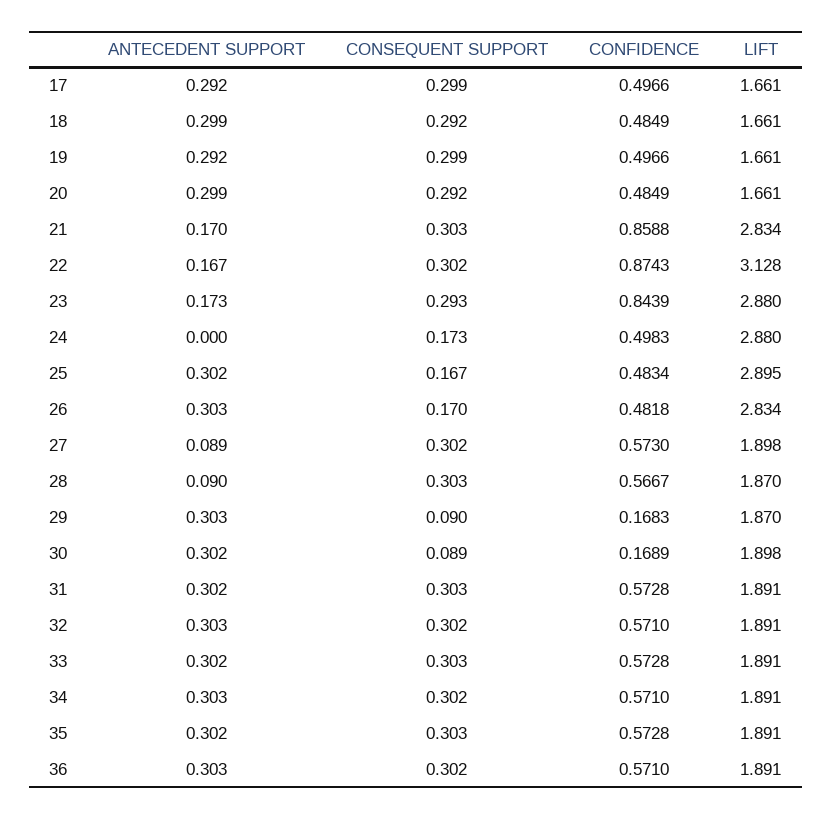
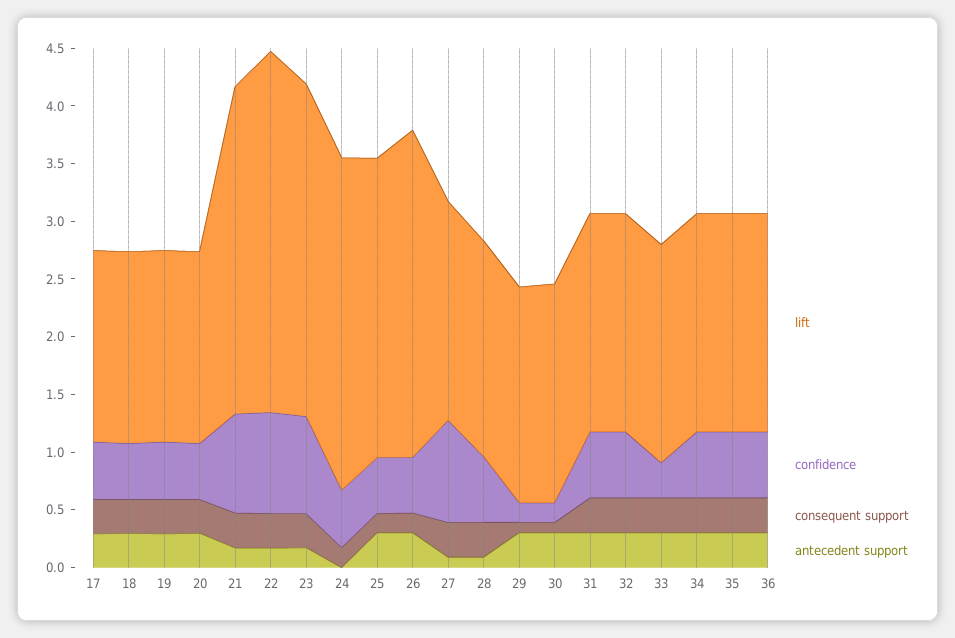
LIFT, 25: 2.895 -> 2.6
CONFIDENCE, 27: 0.573 -> 0.9
CONFIDENCE, 33: 0.5728 -> 0.3

